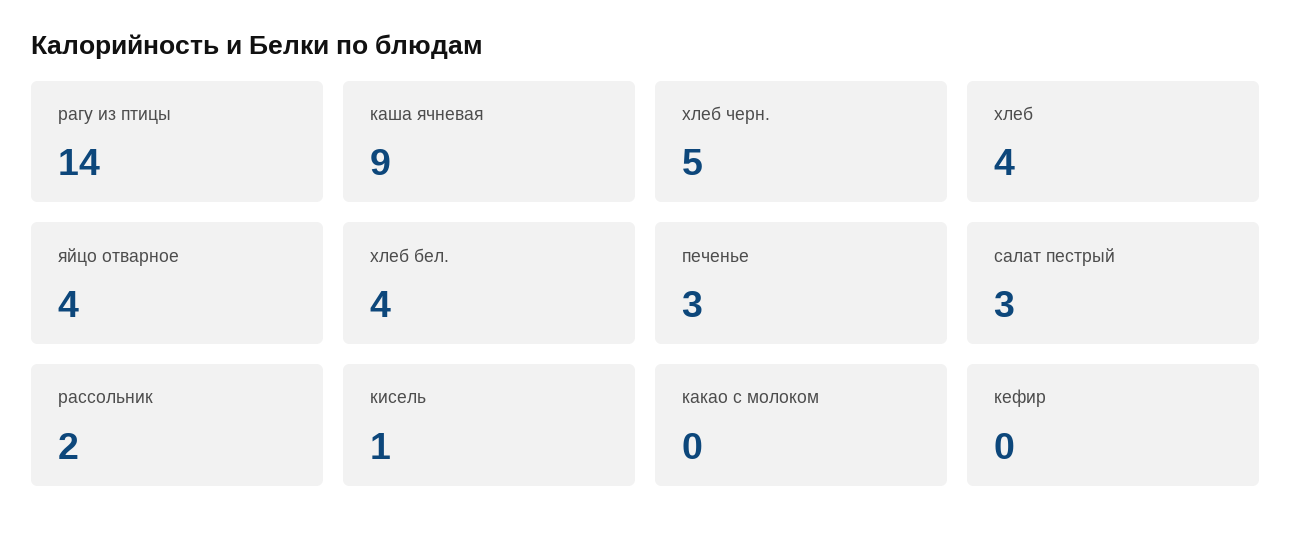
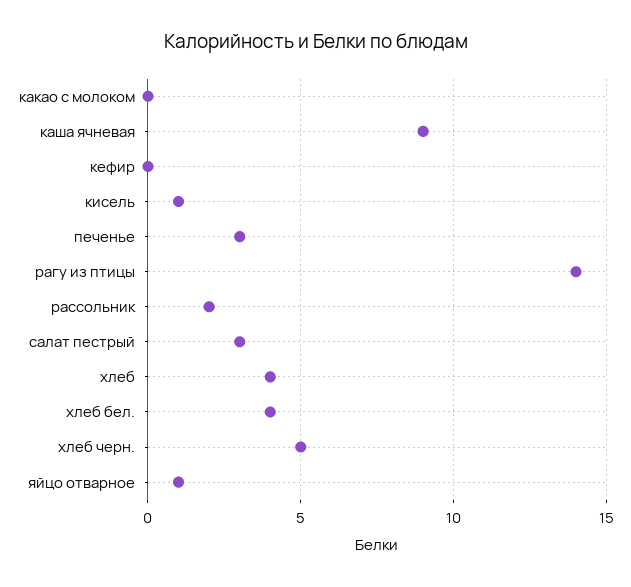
яйцо отварное: 4 -> 1

